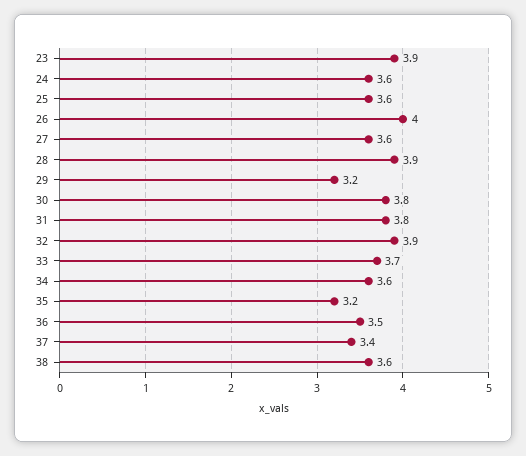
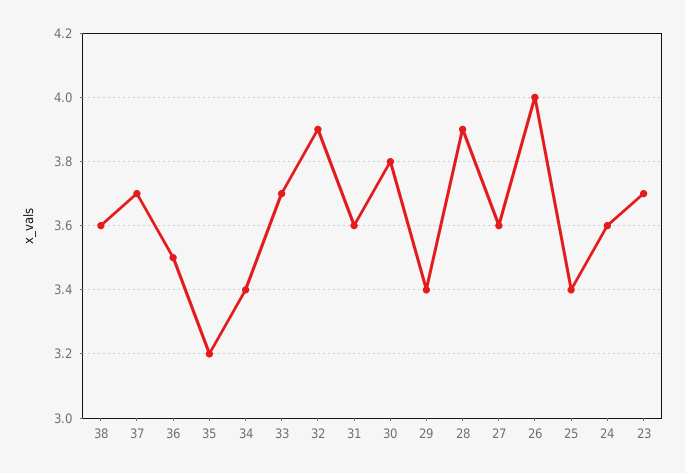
23: 3.9 -> 3.7
25: 3.6 -> 3.4
29: 3.2 -> 3.4
31: 3.8 -> 3.6
34: 3.6 -> 3.4
37: 3.4 -> 3.7

